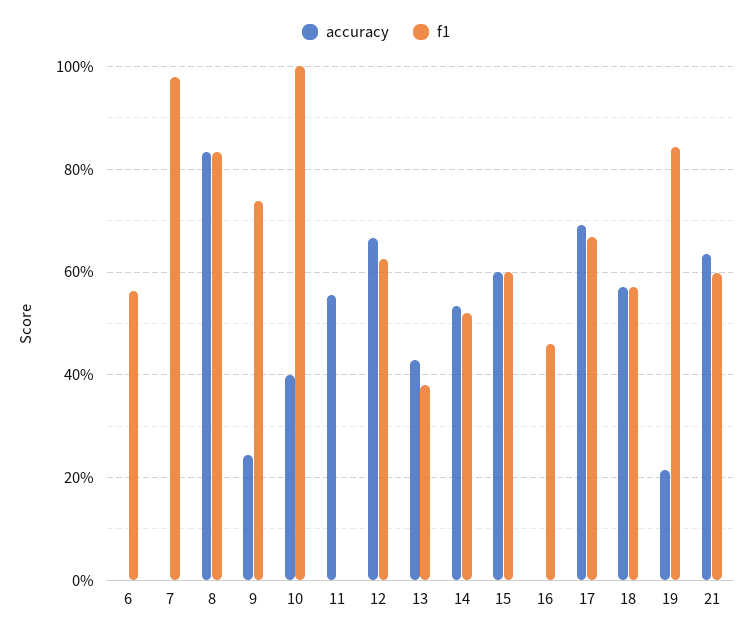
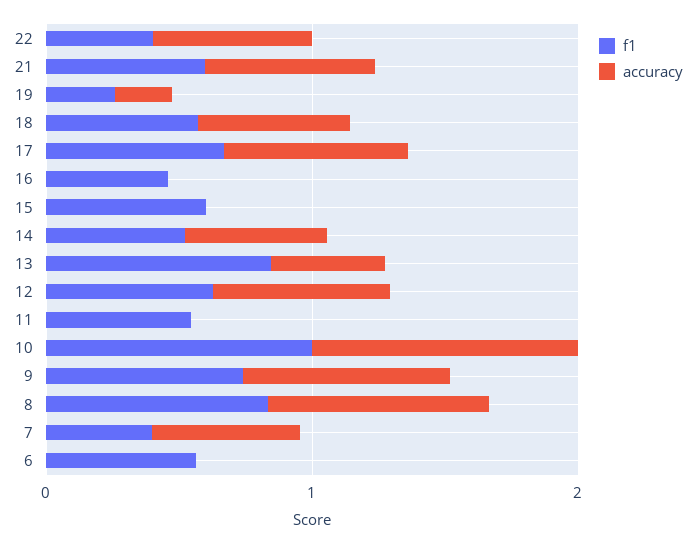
accuracy, 7: 0 -> 0.6
f1, 7: 0.98 -> 0.4
accuracy, 9: 0.24 -> 0.8
accuracy, 10: 0.4 -> 1
accuracy, 11: 0.56 -> 0
f1, 11: 0 -> 0.6
f1, 13: 0.38 -> 0.8
accuracy, 15: 0.6 -> 0
f1, 19: 0.84 -> 0.2
f1, 22: none -> 0.4
accuracy, 22: none -> 0.6

